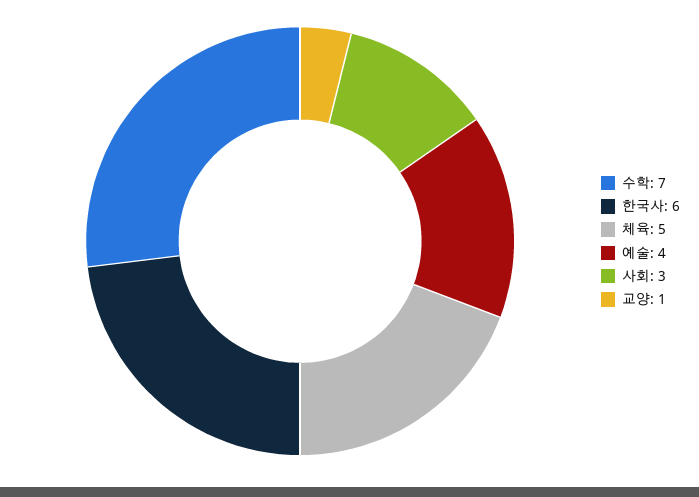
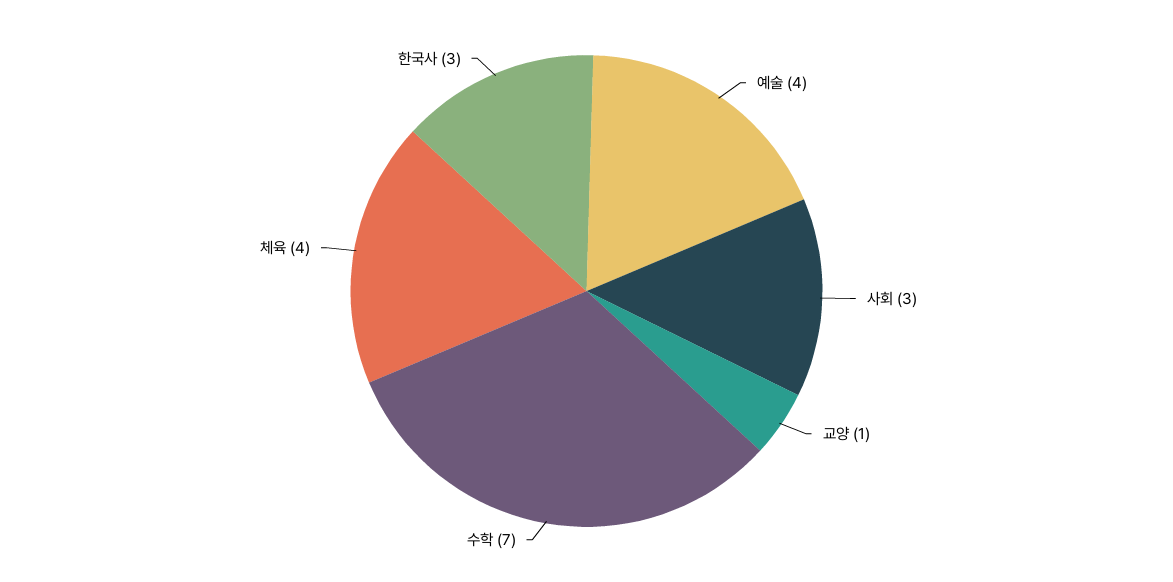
한국사: 6 -> 3
체육: 5 -> 4

